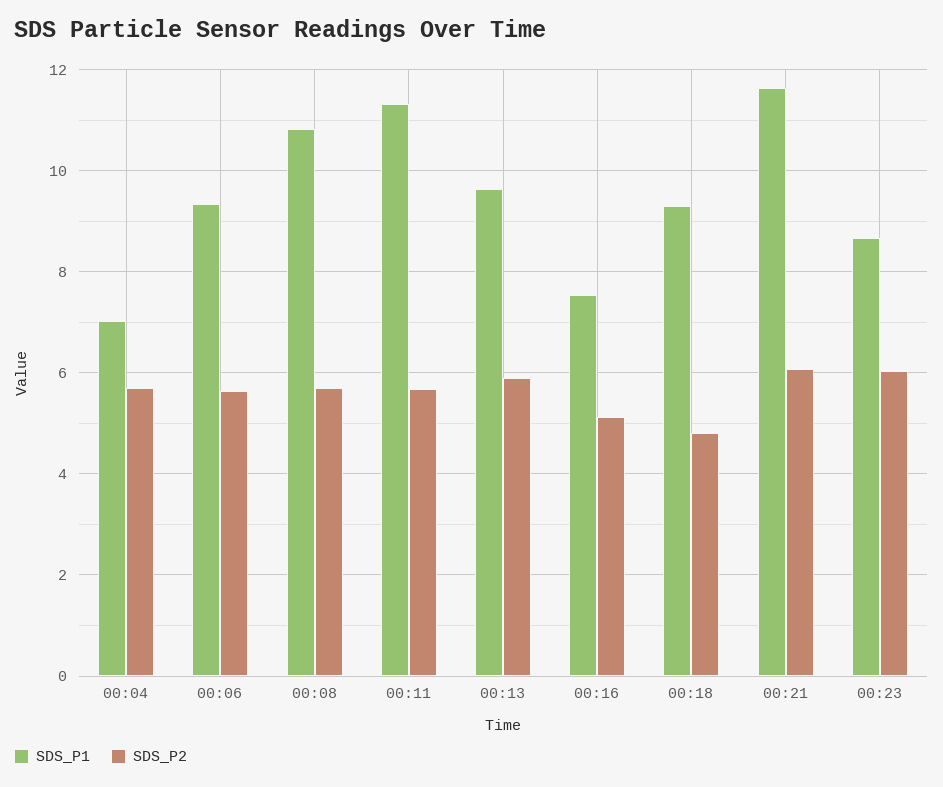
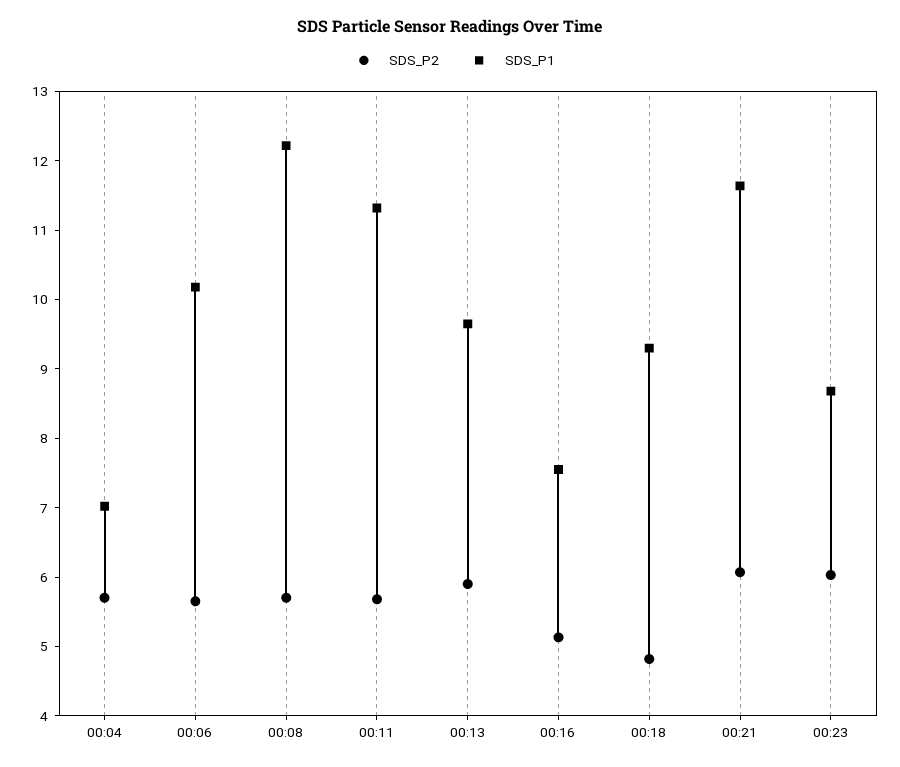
SDS_P1, 00:06: 9.4 -> 10.2
SDS_P1, 00:08: 10.8 -> 12.2

